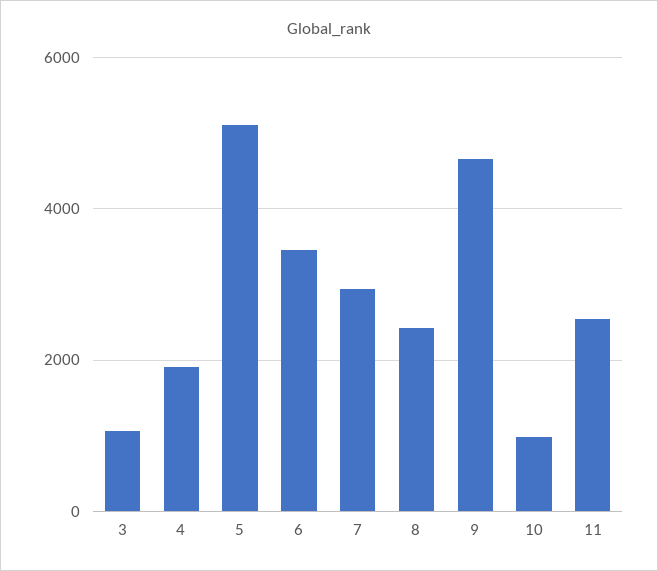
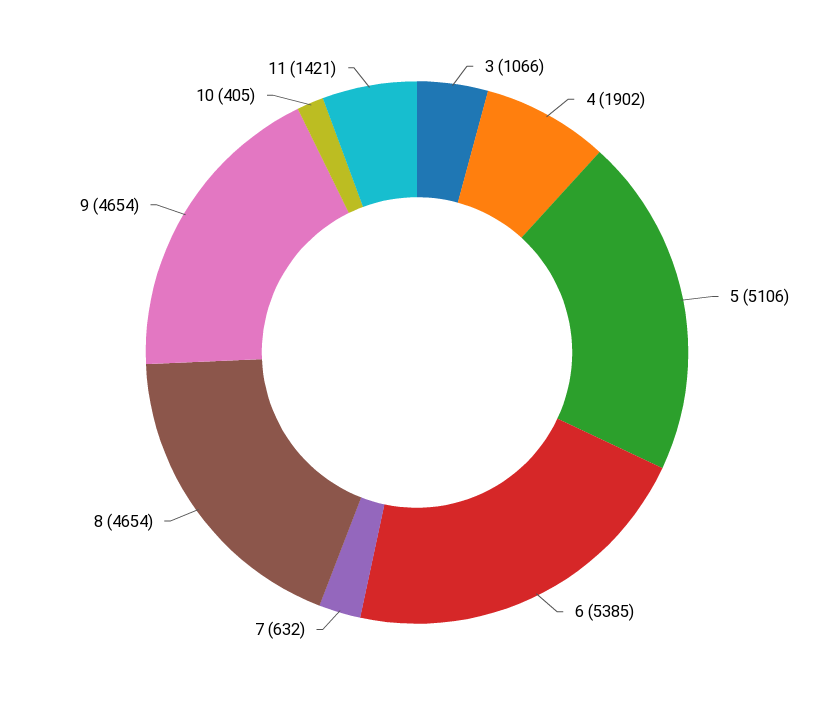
6: 3400 -> 5385
7: 3000 -> 632
8: 2400 -> 4654
10: 1000 -> 405
11: 2600 -> 1421

